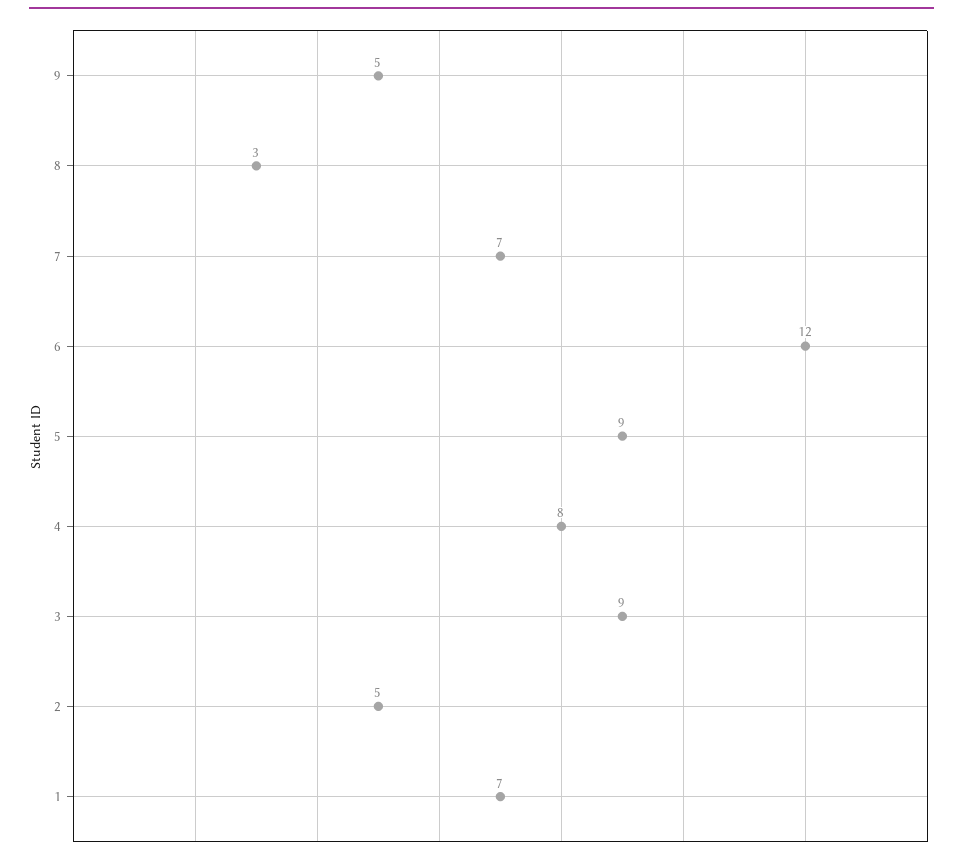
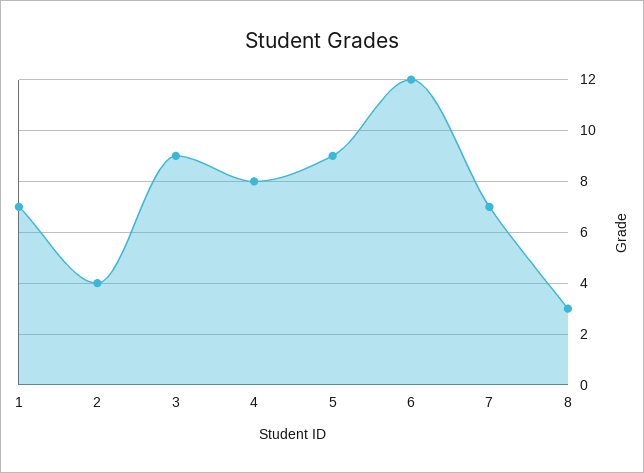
9: 5 -> none
2: 5 -> 4

